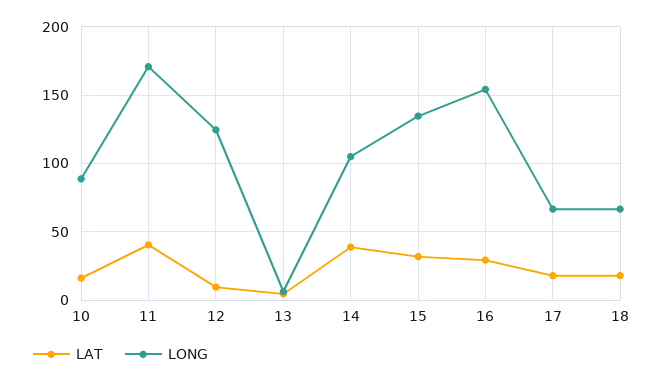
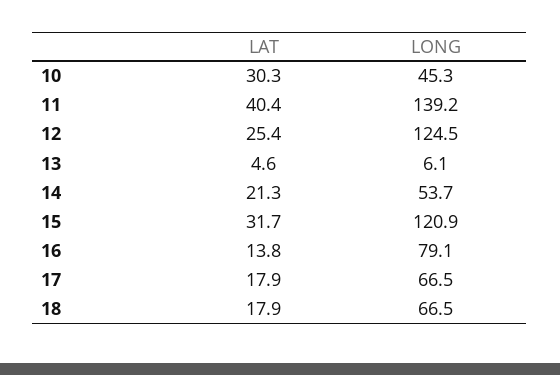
LAT, 10: 15 -> 30.3
LONG, 10: 90 -> 45.3
LONG, 11: 170 -> 139.2
LAT, 12: 10 -> 25.4
LAT, 14: 40 -> 21.3
LONG, 14: 105 -> 53.7
LONG, 15: 135 -> 120.9
LAT, 16: 30 -> 13.8
LONG, 16: 155 -> 79.1

